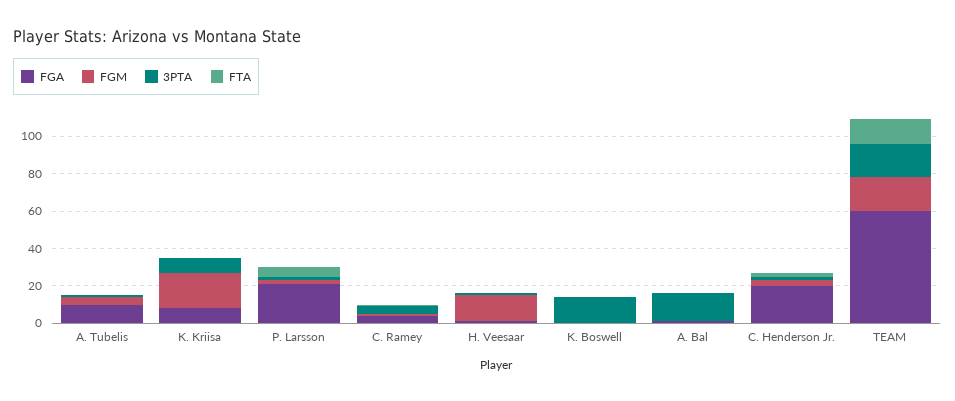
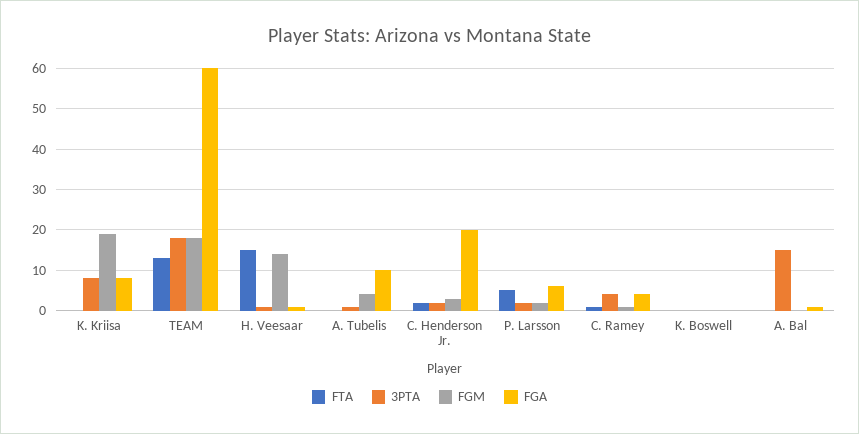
FGA, P. Larsson: 20 -> 5
FTA, H. Veesaar: 0 -> 15
3PTA, K. Boswell: 15 -> 0

